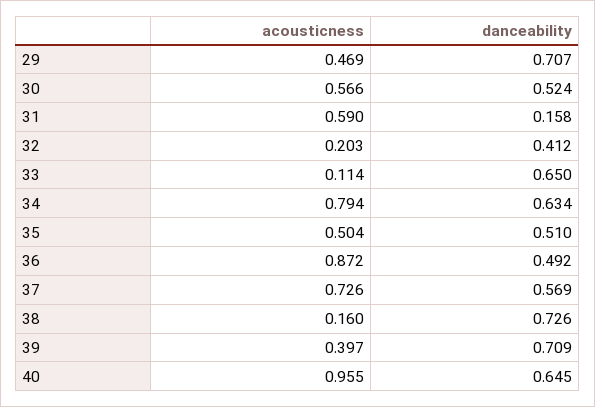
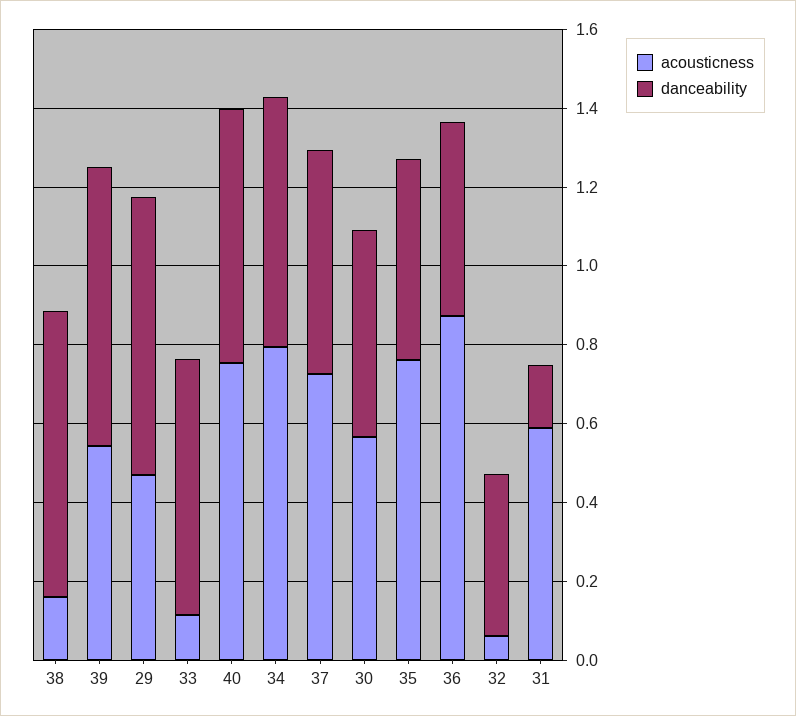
acousticness, 32: 0.203 -> 0.05
acousticness, 35: 0.504 -> 0.75
acousticness, 39: 0.397 -> 0.55
acousticness, 40: 0.955 -> 0.75

